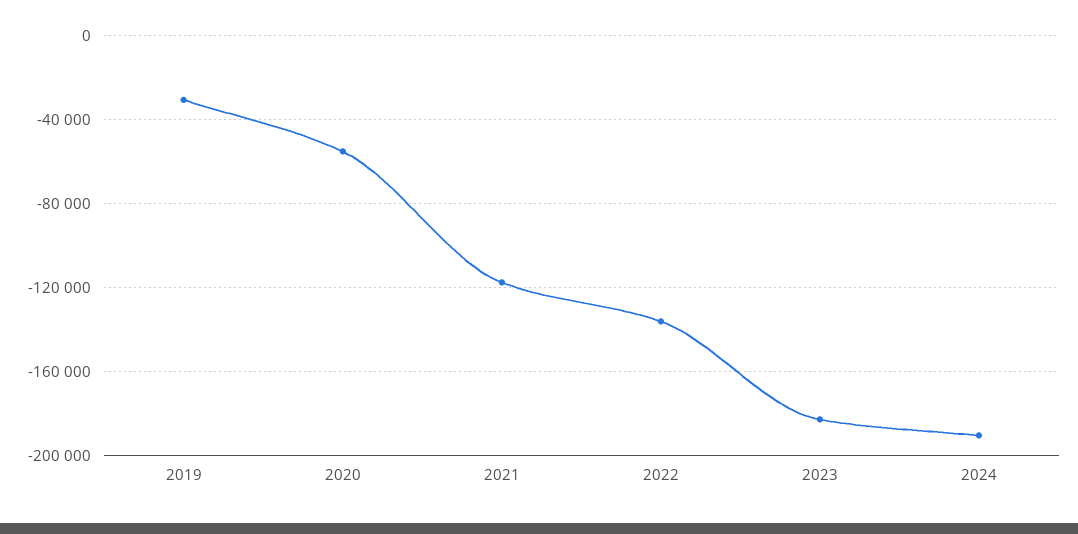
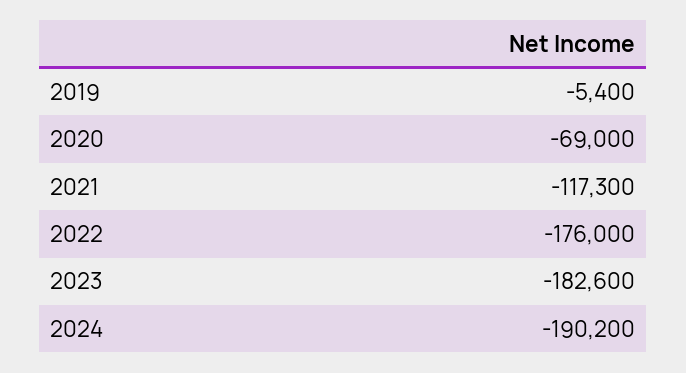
2019: -30000 -> -5400
2020: -55000 -> -69000
2022: -135000 -> -176000

